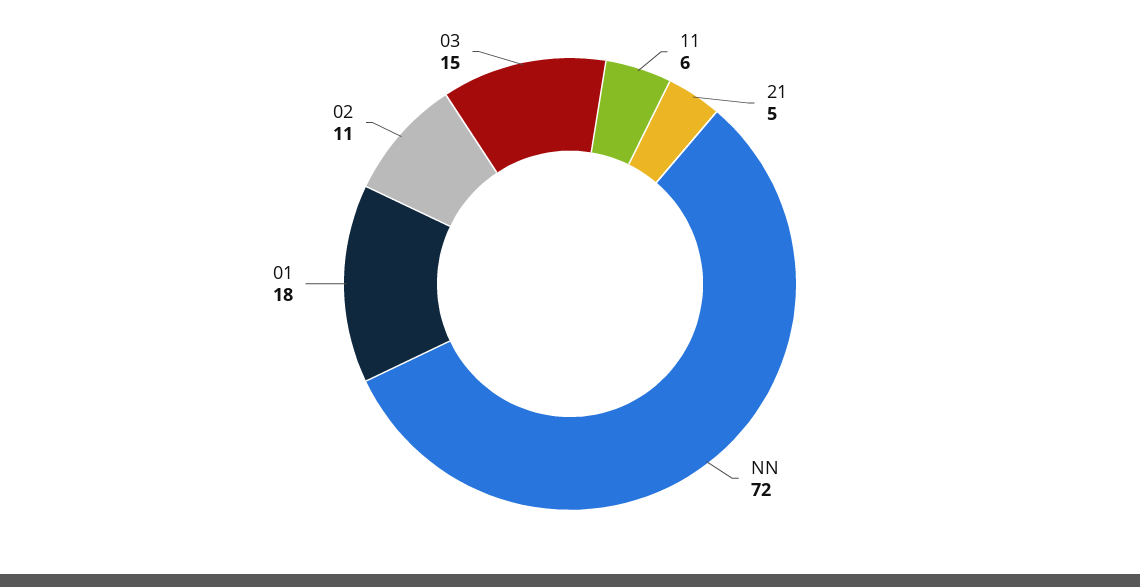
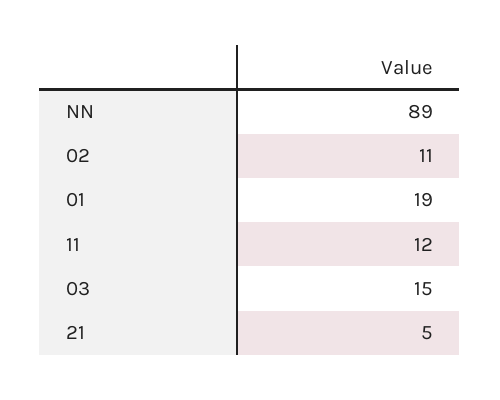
11: 6 -> 12
NN: 72 -> 89
01: 18 -> 19

